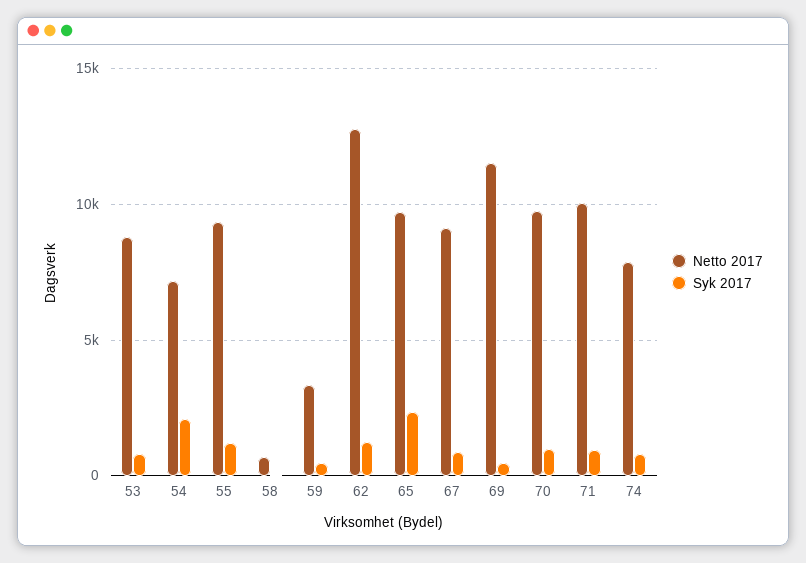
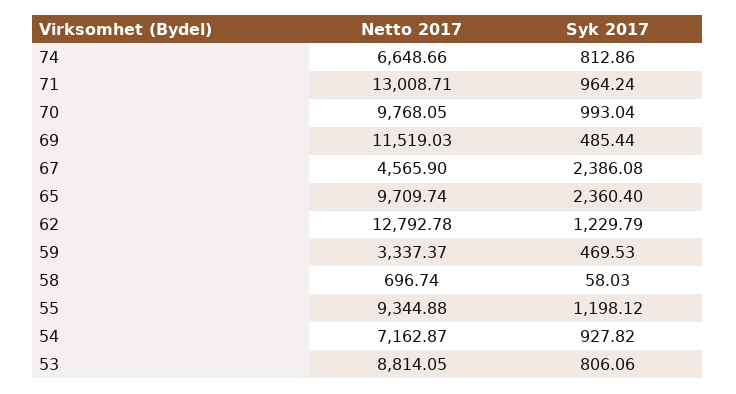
Syk 2017, 54: 2000 -> 927.82
Netto 2017, 67: 9000 -> 4565.9
Syk 2017, 67: 1000 -> 2386.08
Netto 2017, 71: 10000 -> 13008.71
Netto 2017, 74: 8000 -> 6648.66

